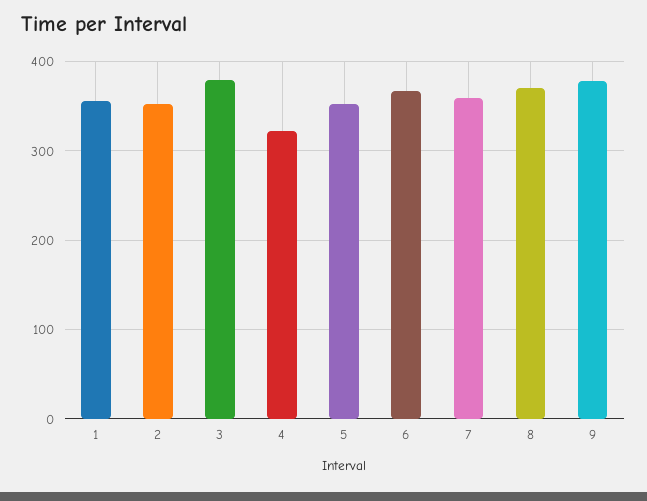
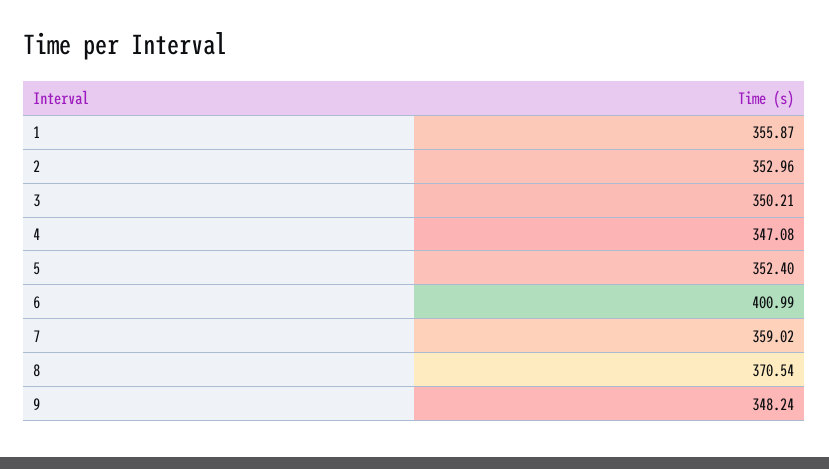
3: 380 -> 350.21
4: 320 -> 347.08
6: 370 -> 400.99
9: 380 -> 348.24

